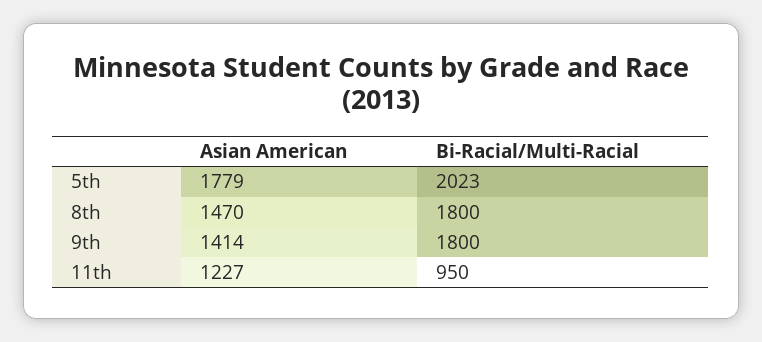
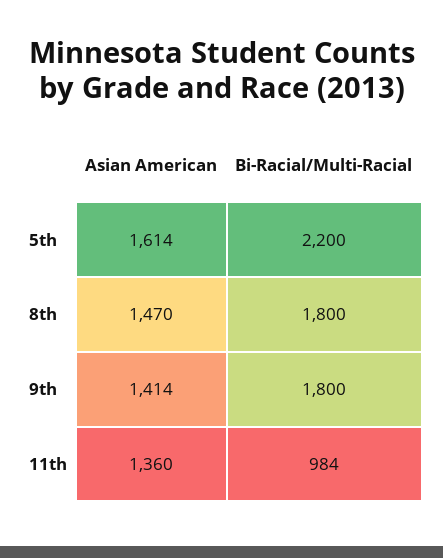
Asian American, 5th: 1779 -> 1614
Bi-Racial/Multi-Racial, 5th: 2023 -> 2200
Asian American, 11th: 1227 -> 1360
Bi-Racial/Multi-Racial, 11th: 950 -> 984

